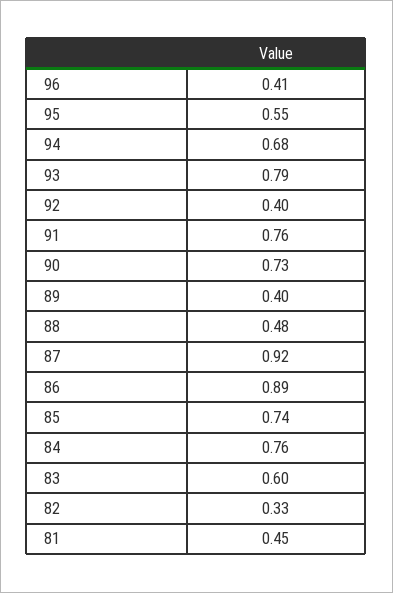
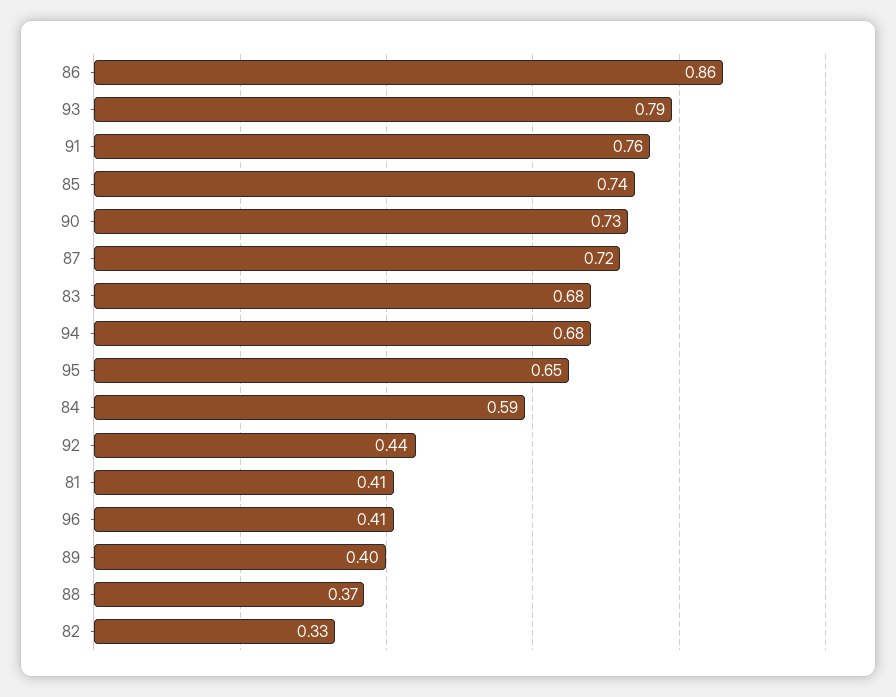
95: 0.55 -> 0.65
92: 0.4 -> 0.44
88: 0.48 -> 0.37
87: 0.92 -> 0.72
86: 0.89 -> 0.86
84: 0.76 -> 0.59
83: 0.6 -> 0.68
81: 0.45 -> 0.41

